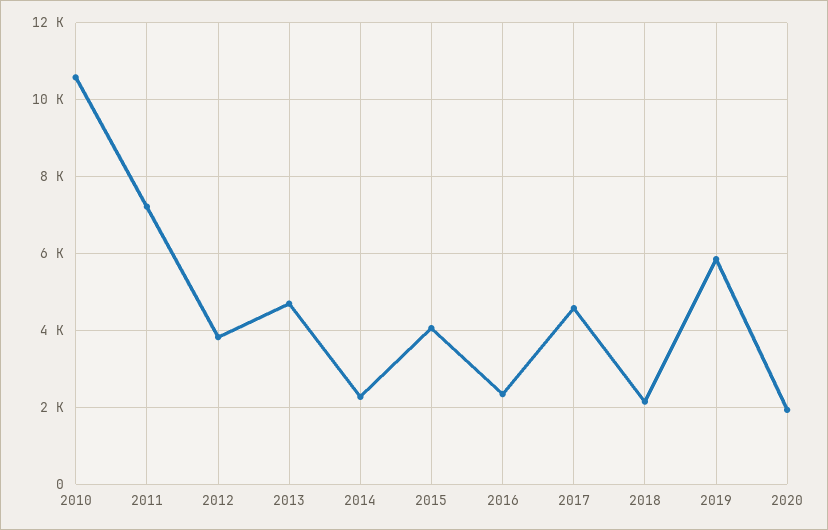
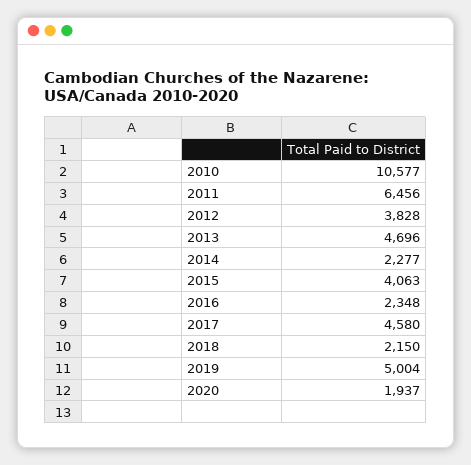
2011: 7200 -> 6456
2019: 5800 -> 5004

